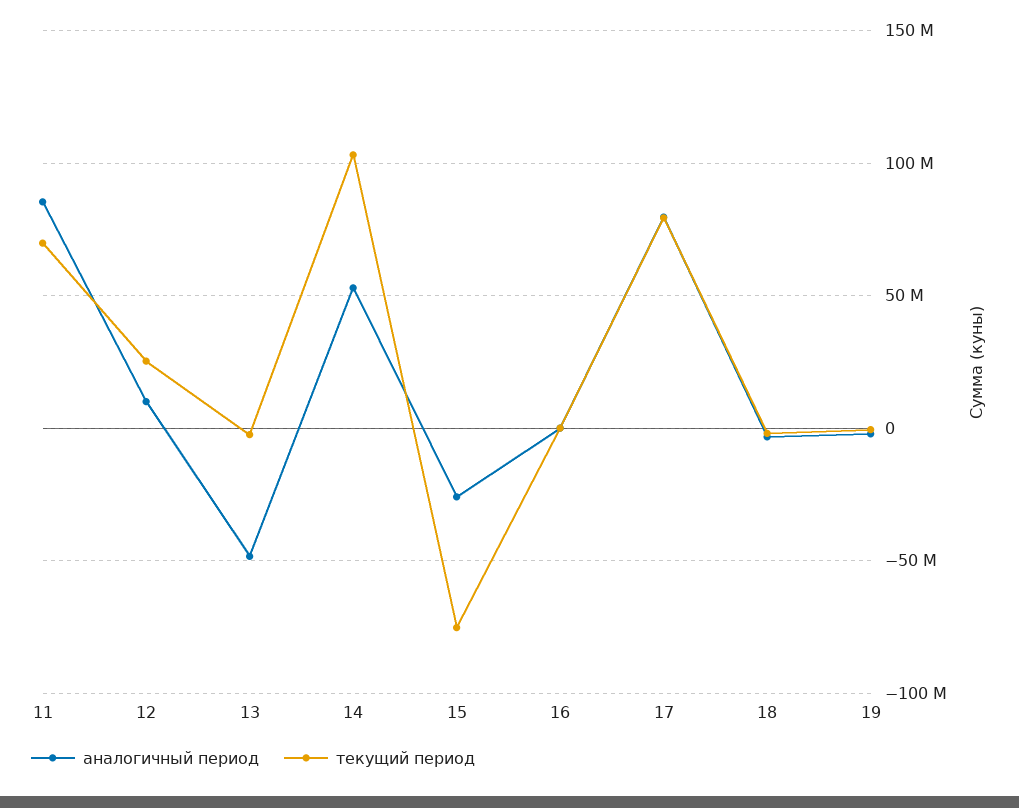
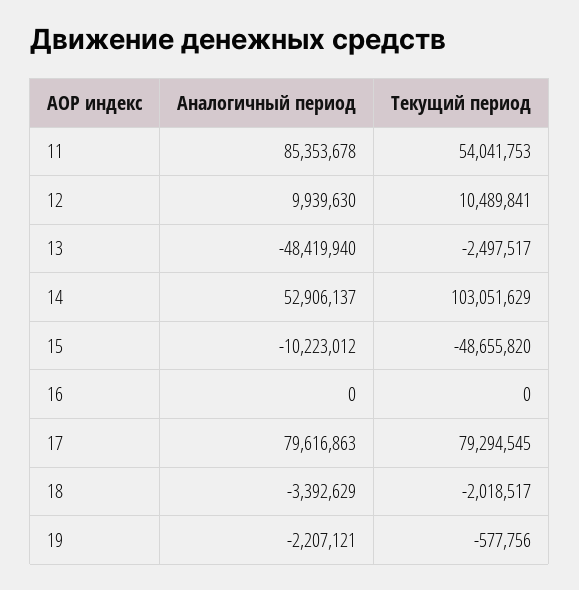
текущий период, 11: 70000000 -> 54041753
текущий период, 12: 25000000 -> 10489841
аналогичный период, 15: -25000000 -> -10223012
текущий период, 15: -75000000 -> -48655820

